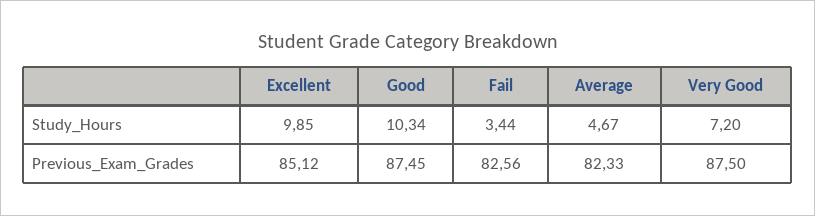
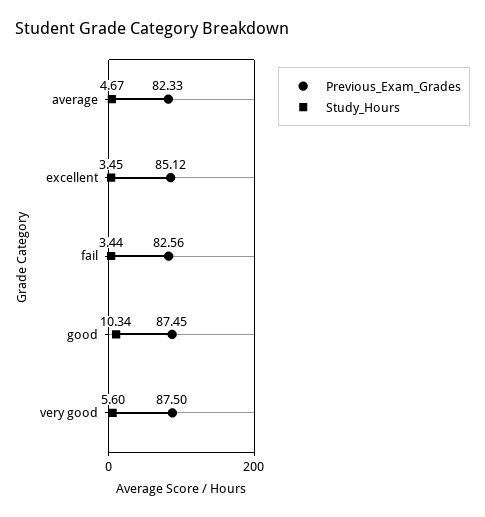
Study_Hours, Excellent: 9.85 -> 3.45
Study_Hours, Very Good: 7.2 -> 5.6

